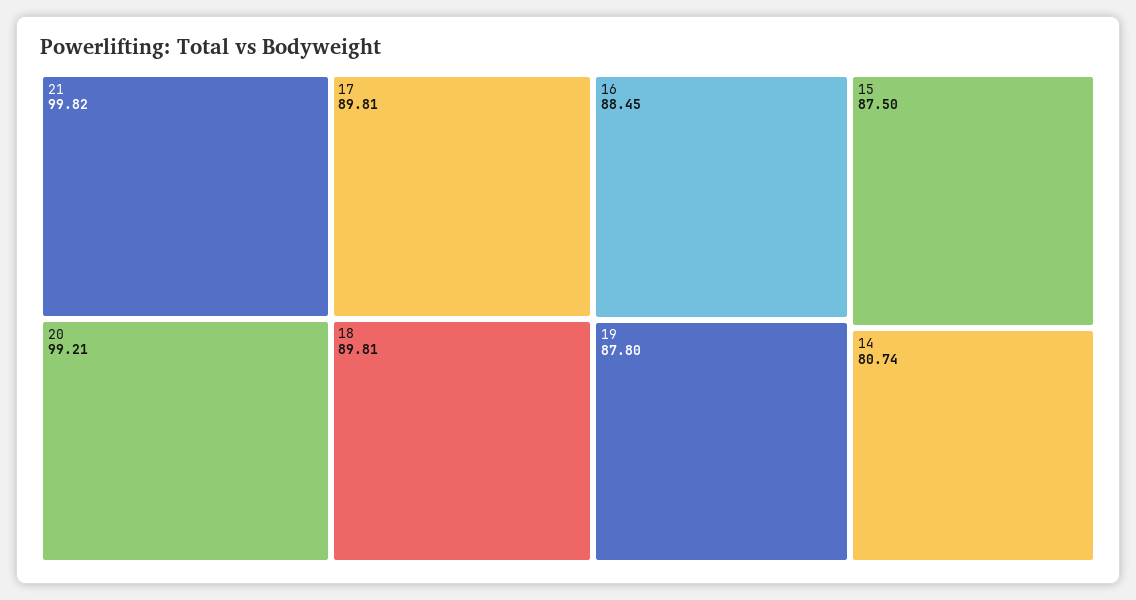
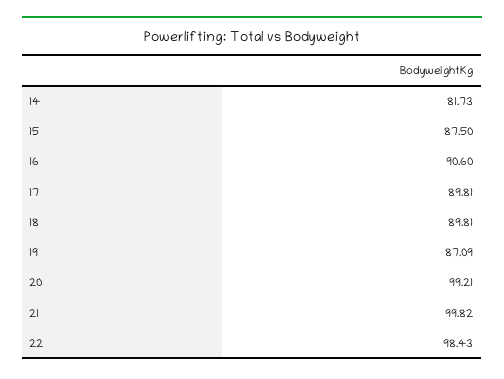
16: 88.45 -> 90.6
19: 87.8 -> 87.09
14: 80.74 -> 81.73
22: none -> 98.43

